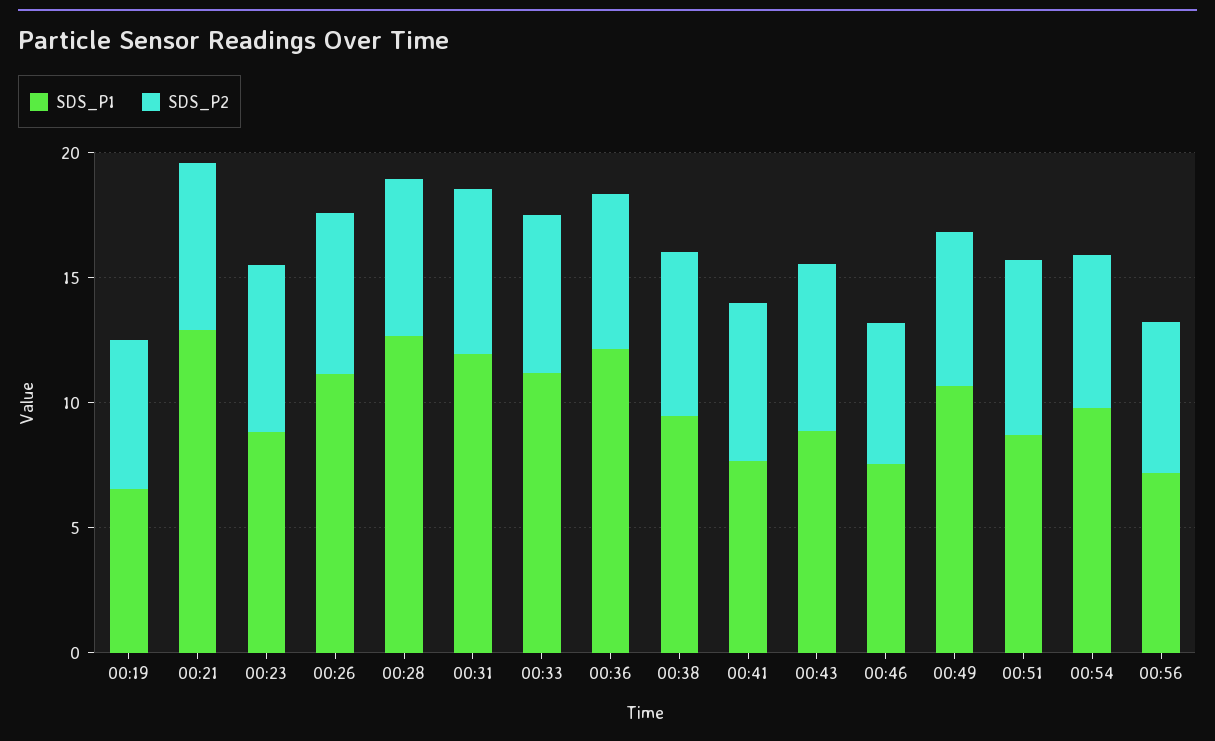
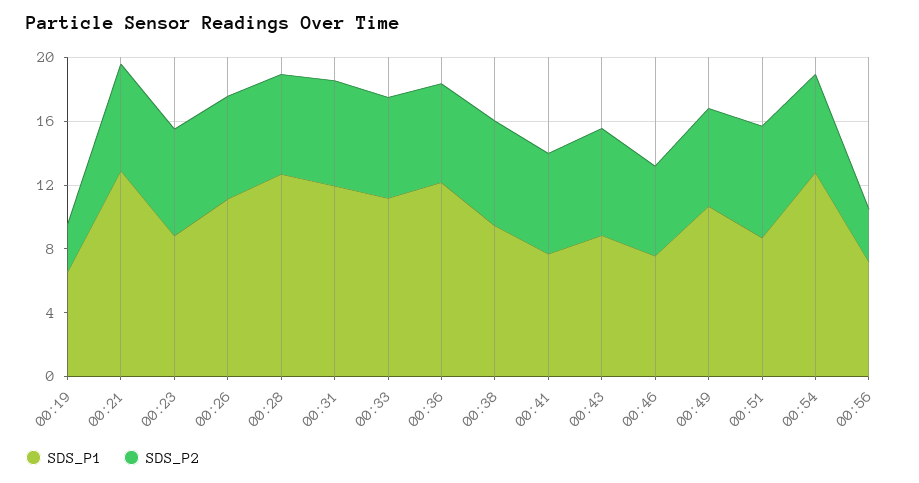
SDS_P2, 00:19: 6 -> 3
SDS_P1, 00:54: 10 -> 13
SDS_P2, 00:56: 6 -> 3

